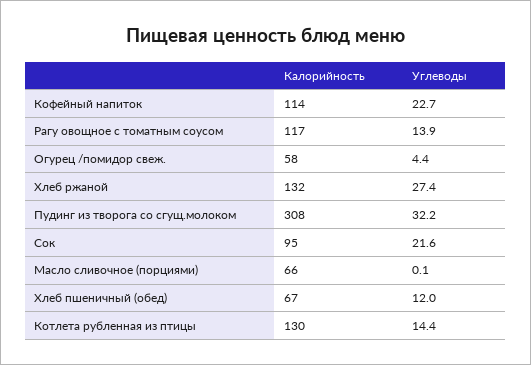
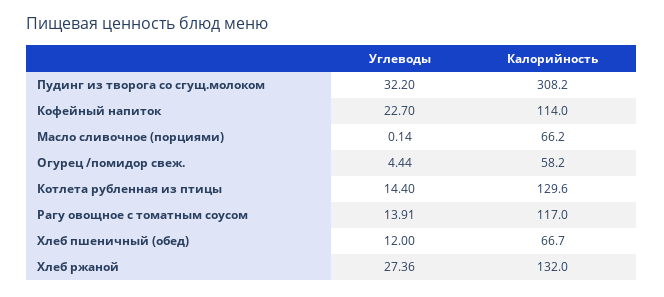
Калорийность, Сок: 95 -> none
Углеводы, Сок: 21.6 -> none

